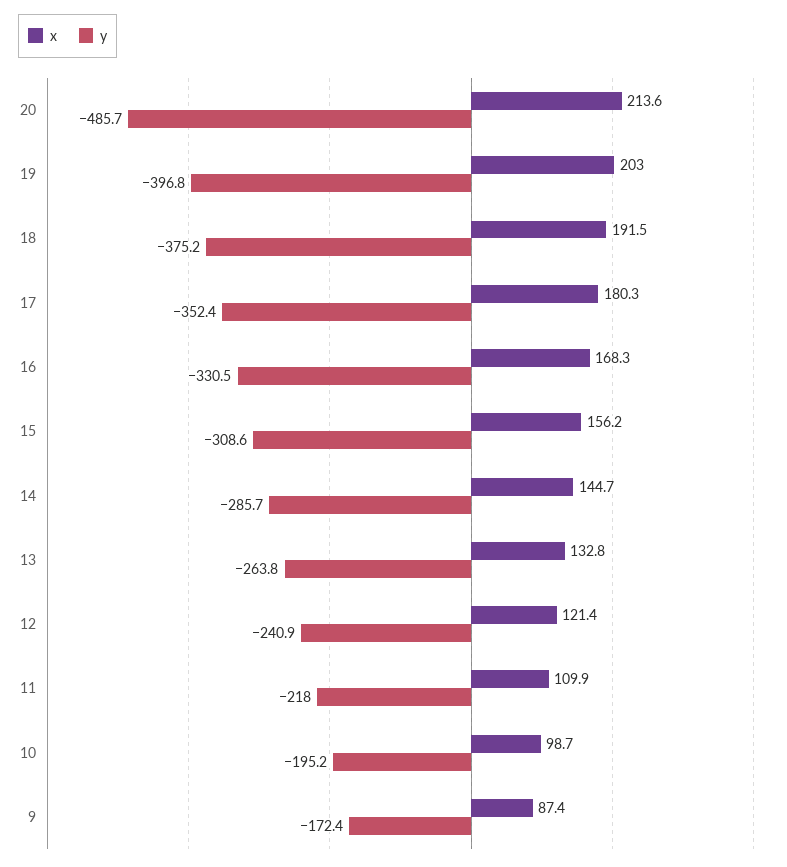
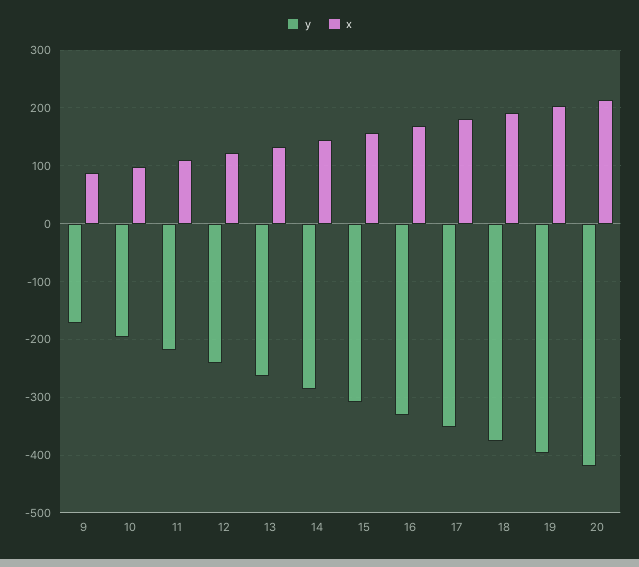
y, 20: -485.7 -> -420

